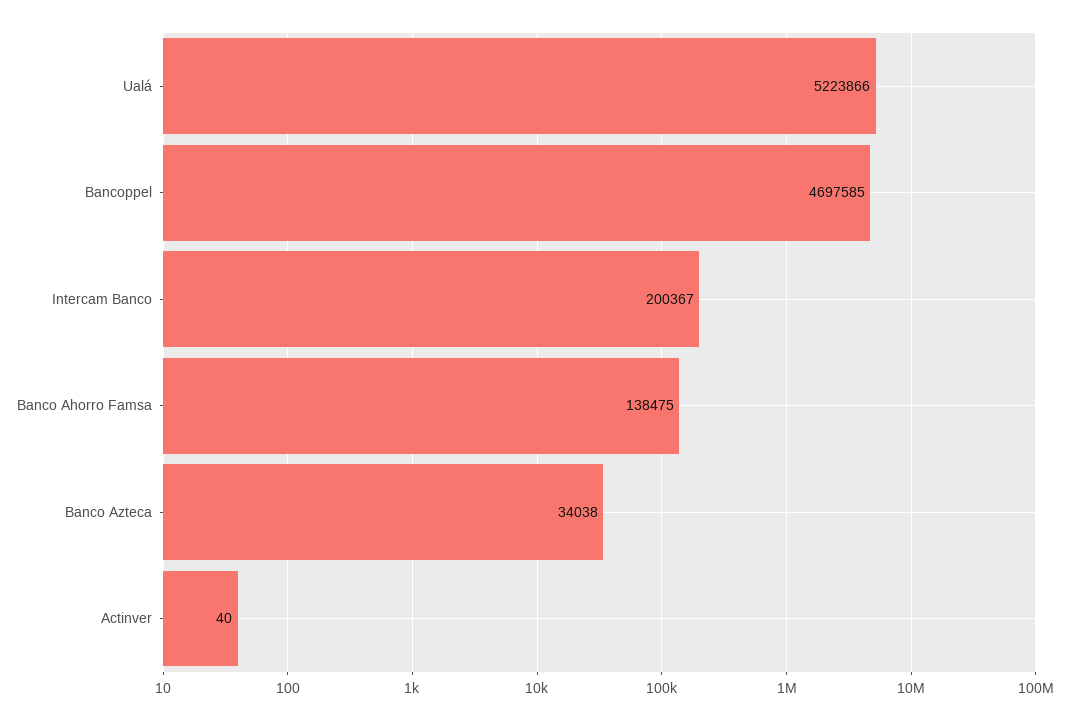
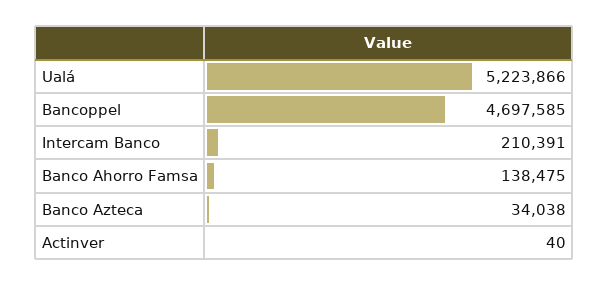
Intercam Banco: 200367 -> 210391

